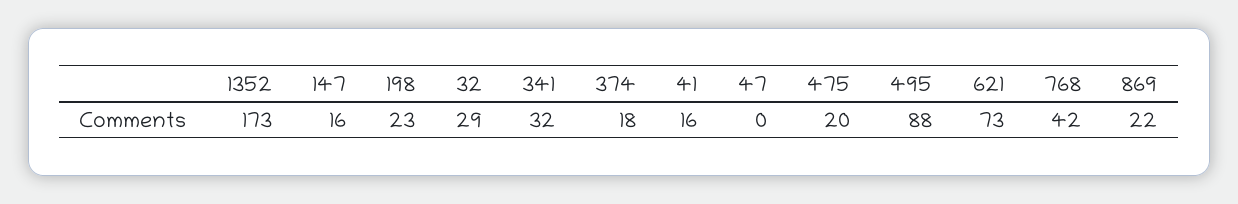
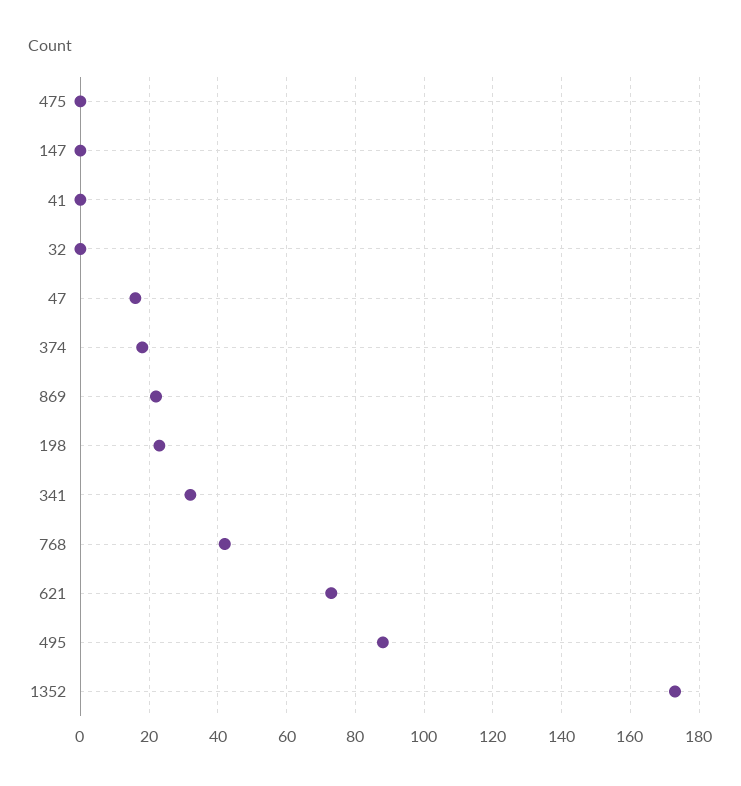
147: 16 -> 0
32: 29 -> 0
41: 16 -> 0
47: 0 -> 15
475: 20 -> 0

